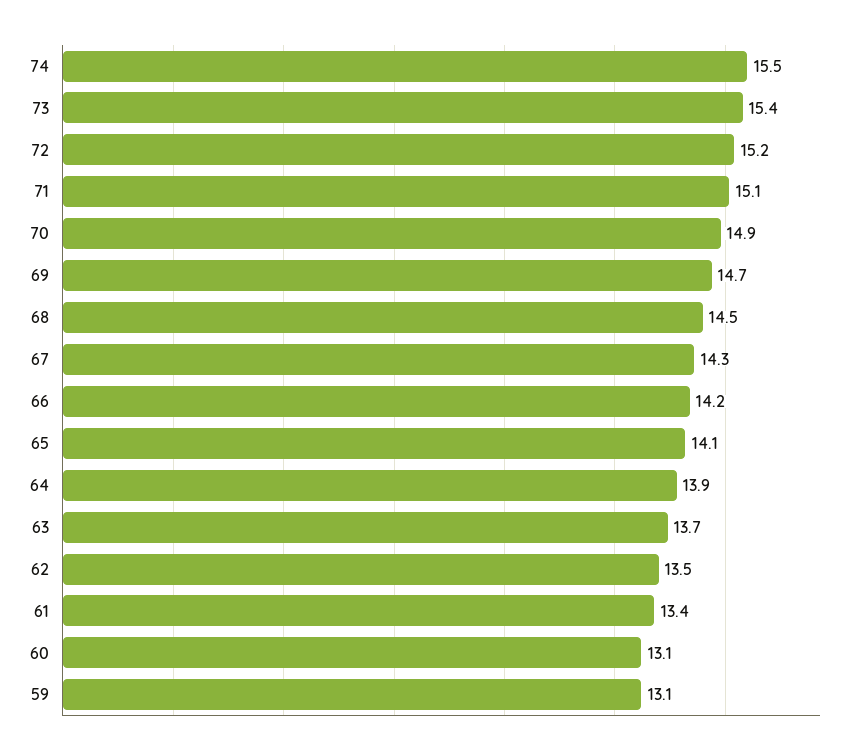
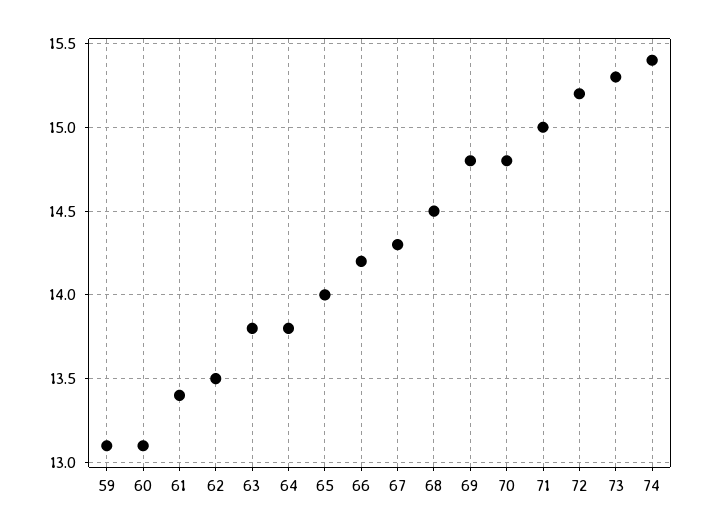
74: 15.5 -> 15.4
73: 15.4 -> 15.3
71: 15.1 -> 15
70: 14.9 -> 14.8
69: 14.7 -> 14.8
65: 14.1 -> 14
64: 13.9 -> 13.8
63: 13.7 -> 13.8

